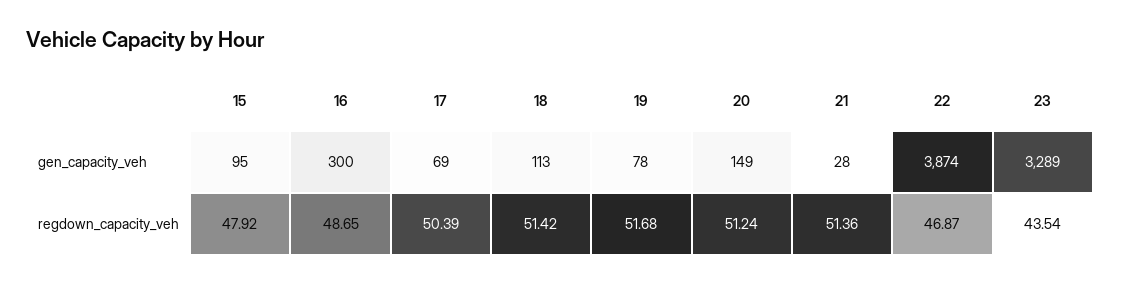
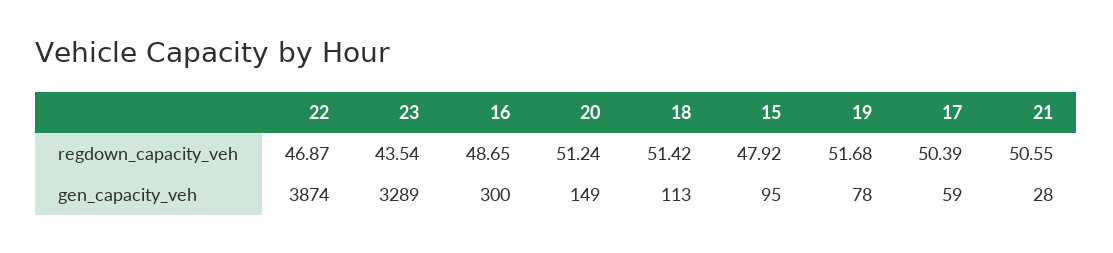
17, gen_capacity_veh: 69 -> 59
21, regdown_capacity_veh: 51.36 -> 50.55

